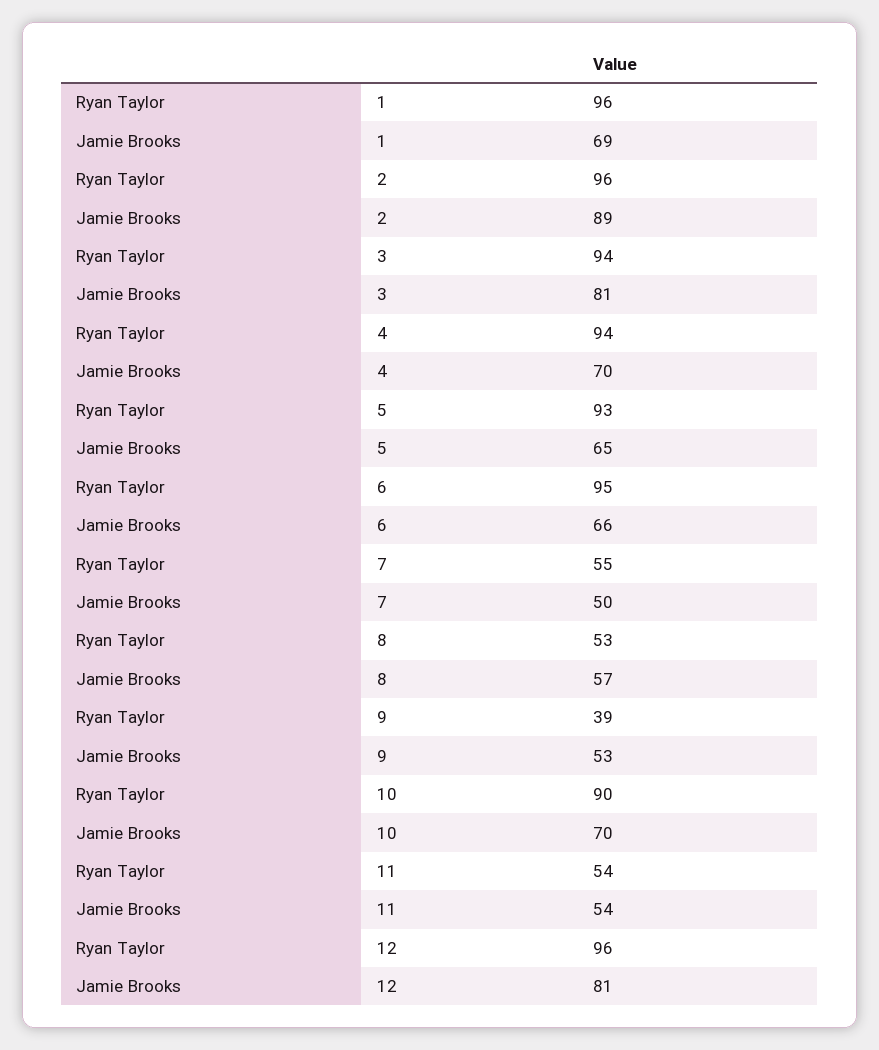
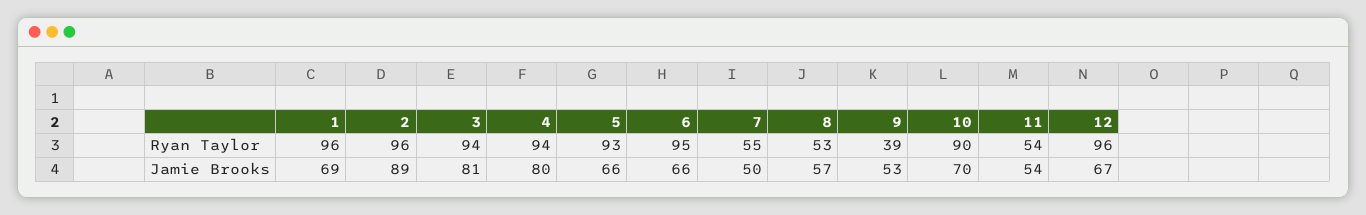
Jamie Brooks, 4: 70 -> 80
Jamie Brooks, 5: 65 -> 66
Jamie Brooks, 12: 81 -> 67

